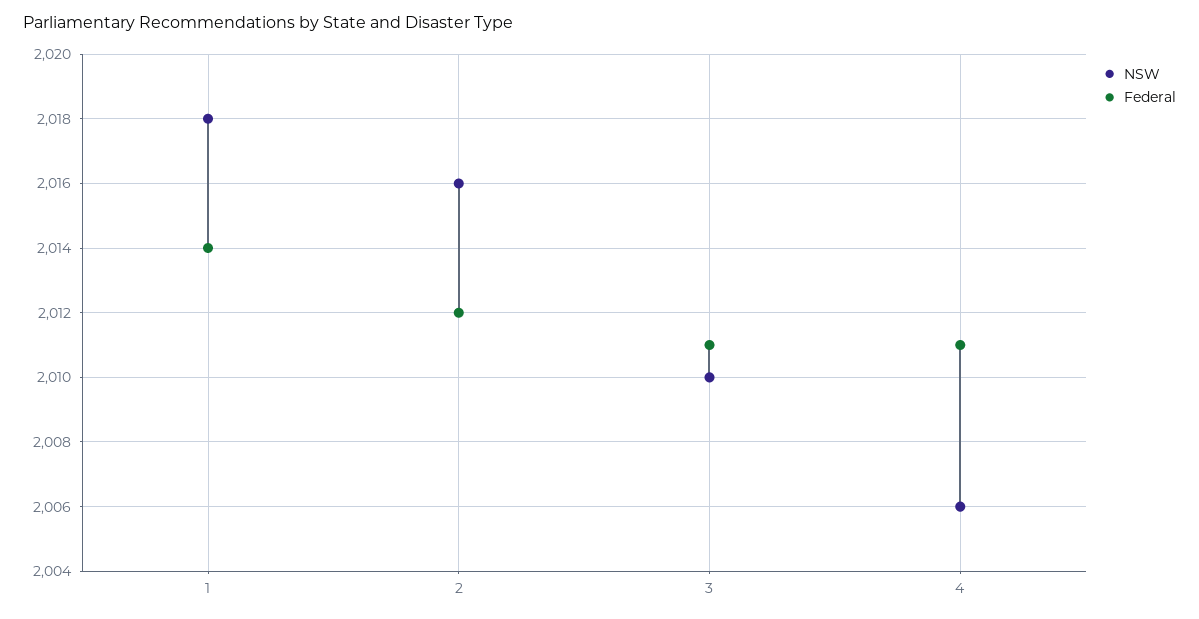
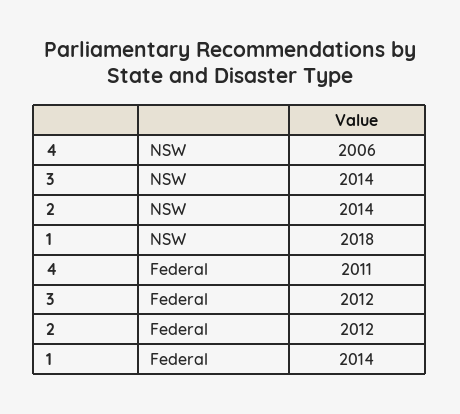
NSW, 2: 2016 -> 2014
NSW, 3: 2010 -> 2014
Federal, 3: 2011 -> 2012

